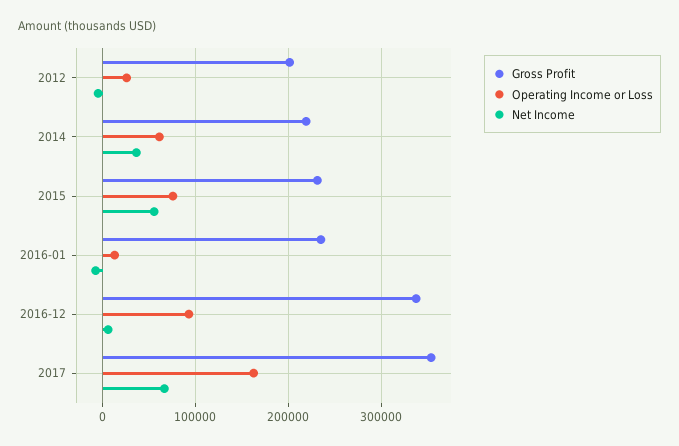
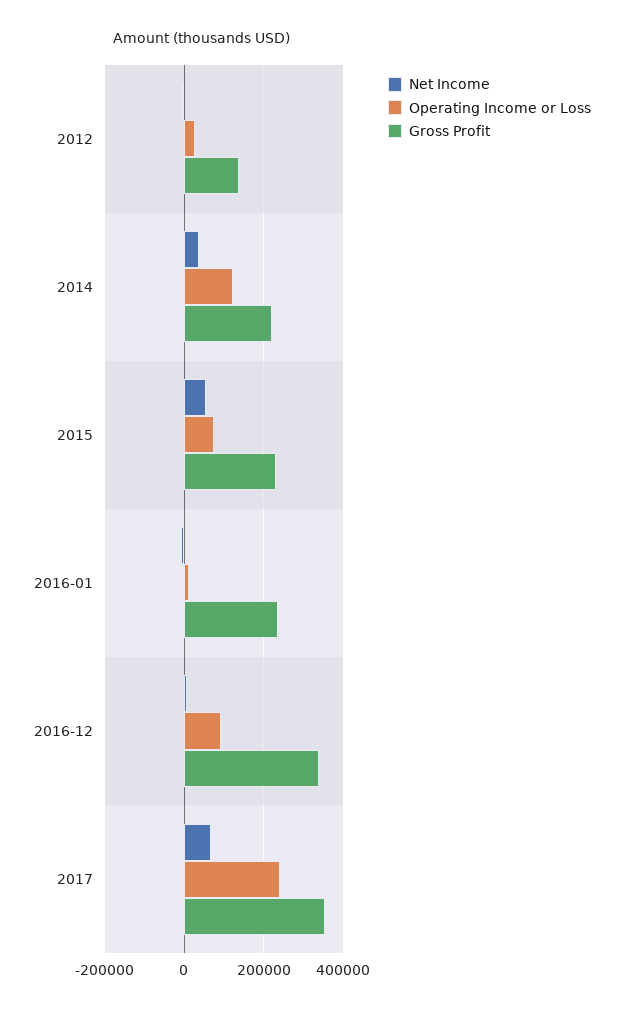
Gross Profit, 2012: 200000 -> 140000
Operating Income or Loss, 2014: 60000 -> 120000
Operating Income or Loss, 2017: 160000 -> 240000

